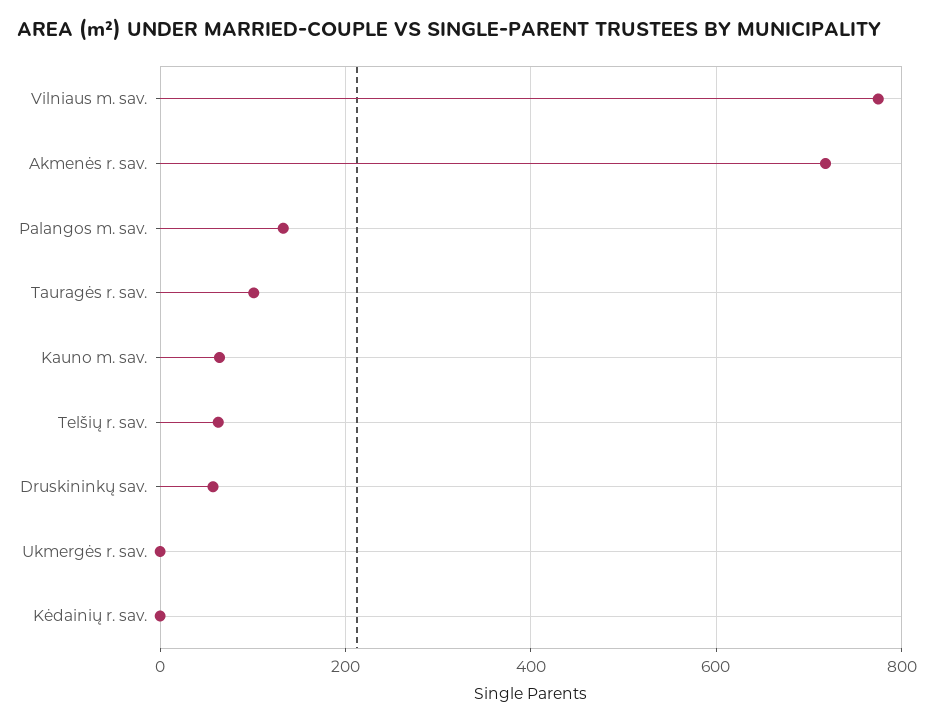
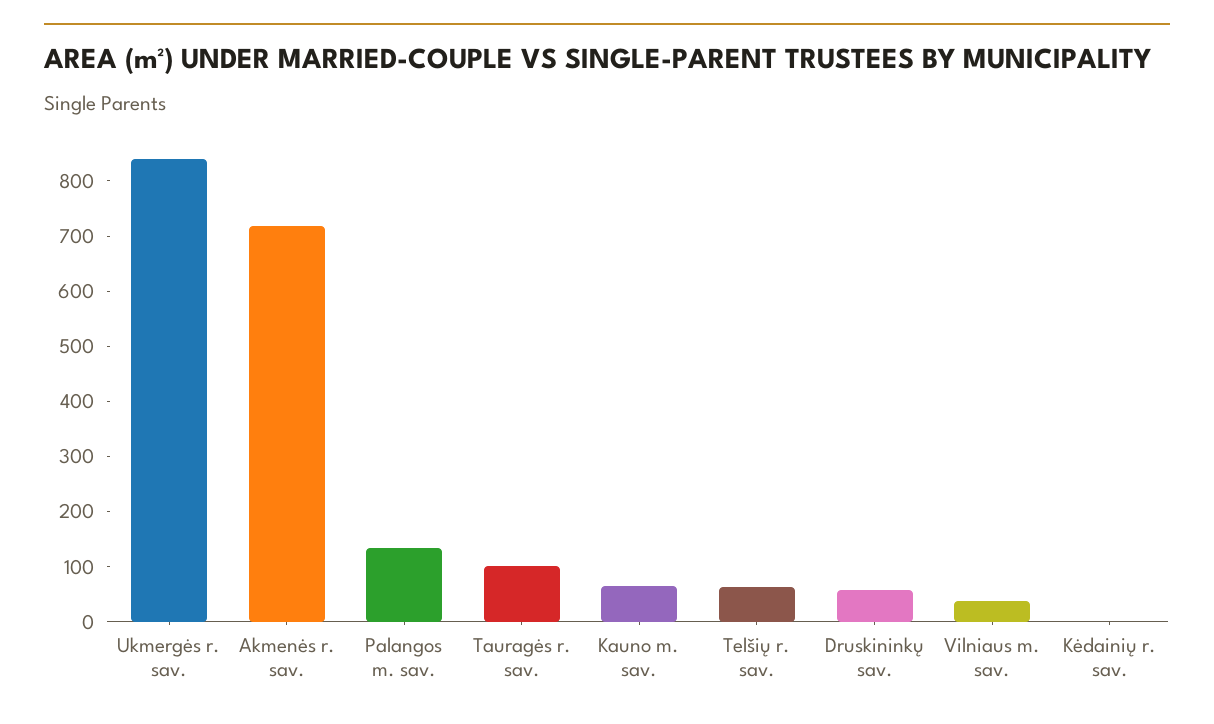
Vilniaus m. sav.: 780 -> 40
Ukmergės r. sav.: 0 -> 840

